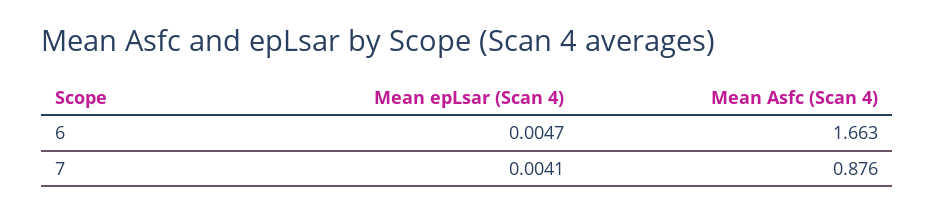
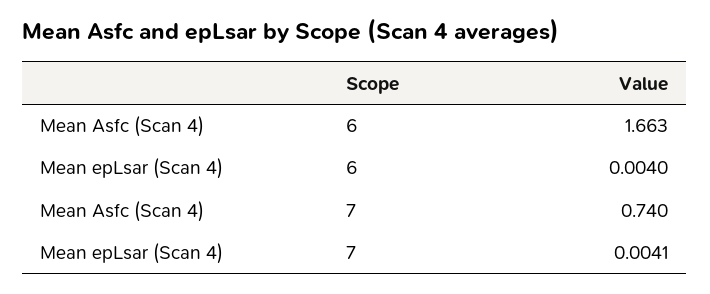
Mean epLsar (Scan 4), 6: 0.0047 -> 0.004
Mean Asfc (Scan 4), 7: 0.876 -> 0.74

